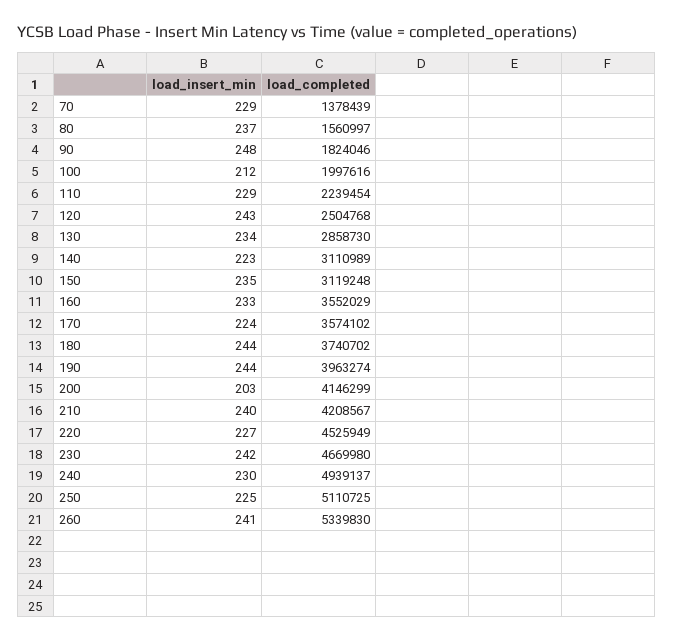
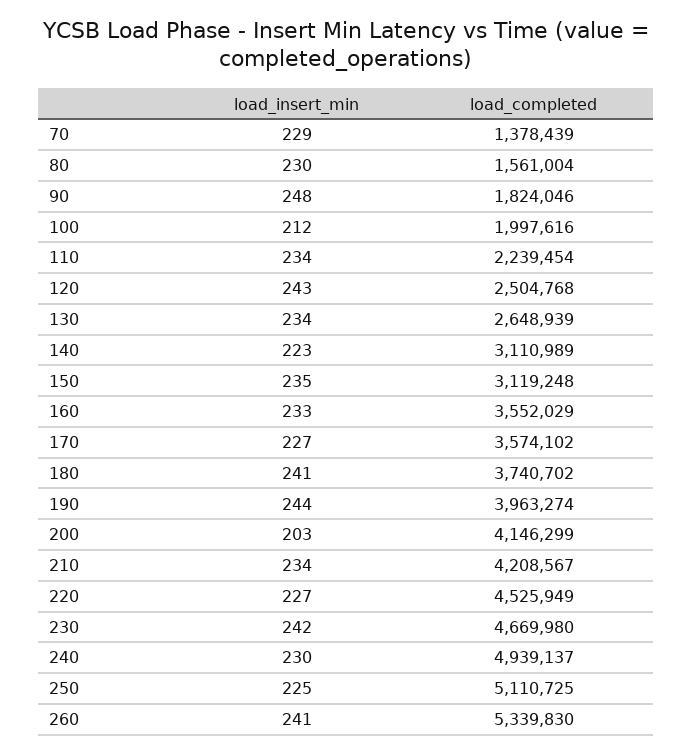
load_insert_min, 80: 237 -> 230
load_completed, 80: 1560997 -> 1561004
load_insert_min, 110: 229 -> 234
load_completed, 130: 2858730 -> 2648939
load_insert_min, 170: 224 -> 227
load_insert_min, 180: 244 -> 241
load_insert_min, 210: 240 -> 234

